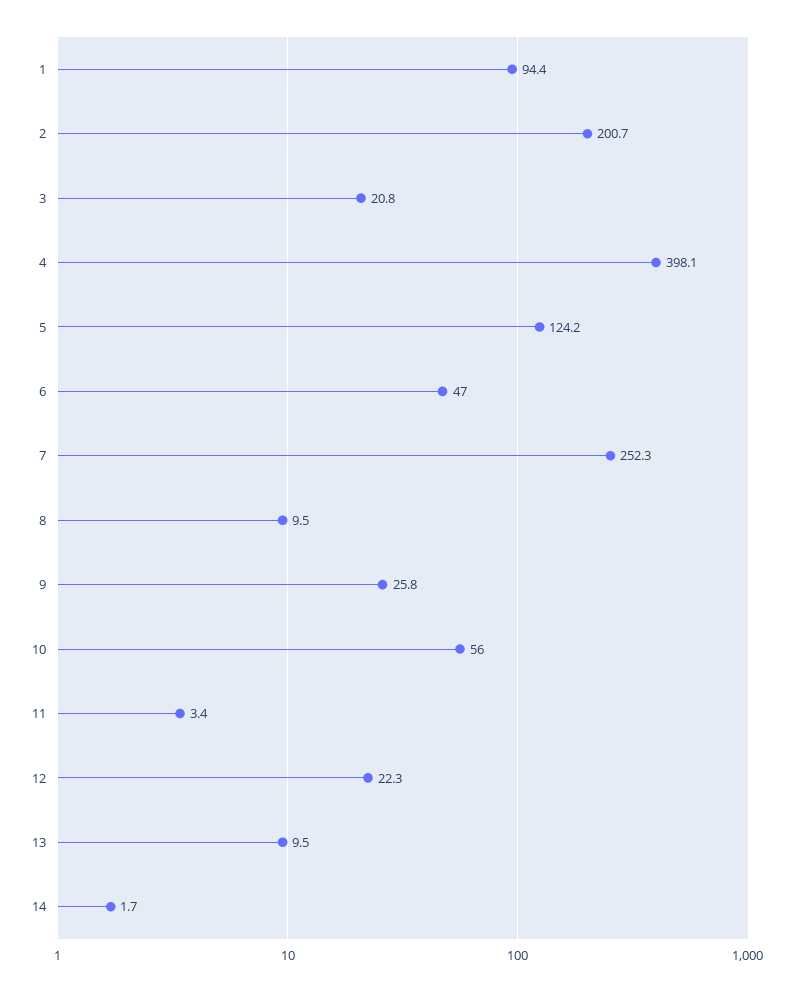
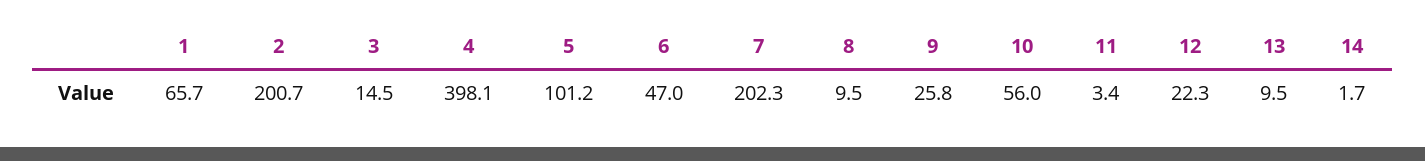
1: 94.4 -> 65.7
3: 20.8 -> 14.5
5: 124.2 -> 101.2
7: 252.3 -> 202.3

